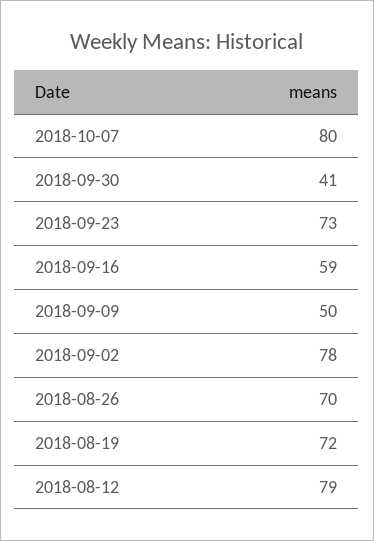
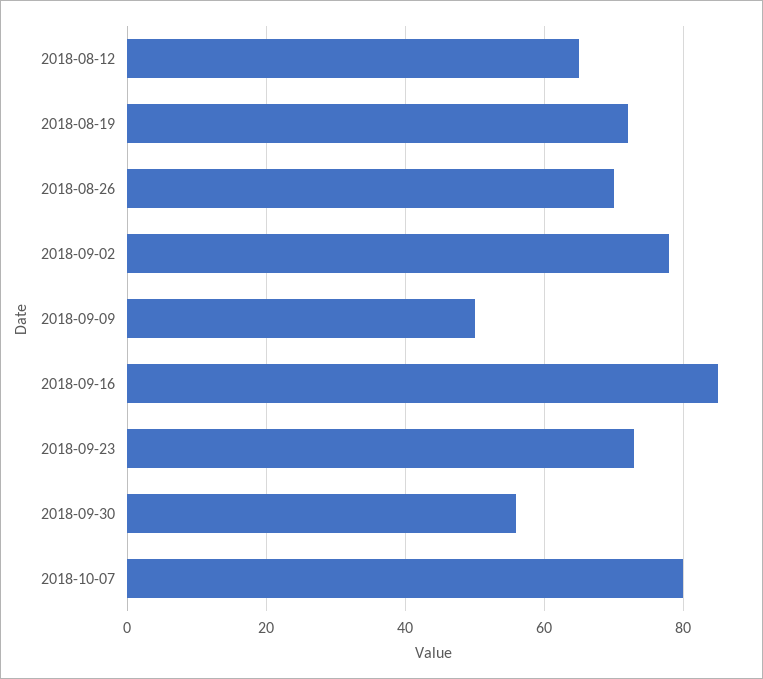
2018-09-30: 41 -> 55
2018-09-16: 59 -> 85
2018-08-12: 79 -> 65

